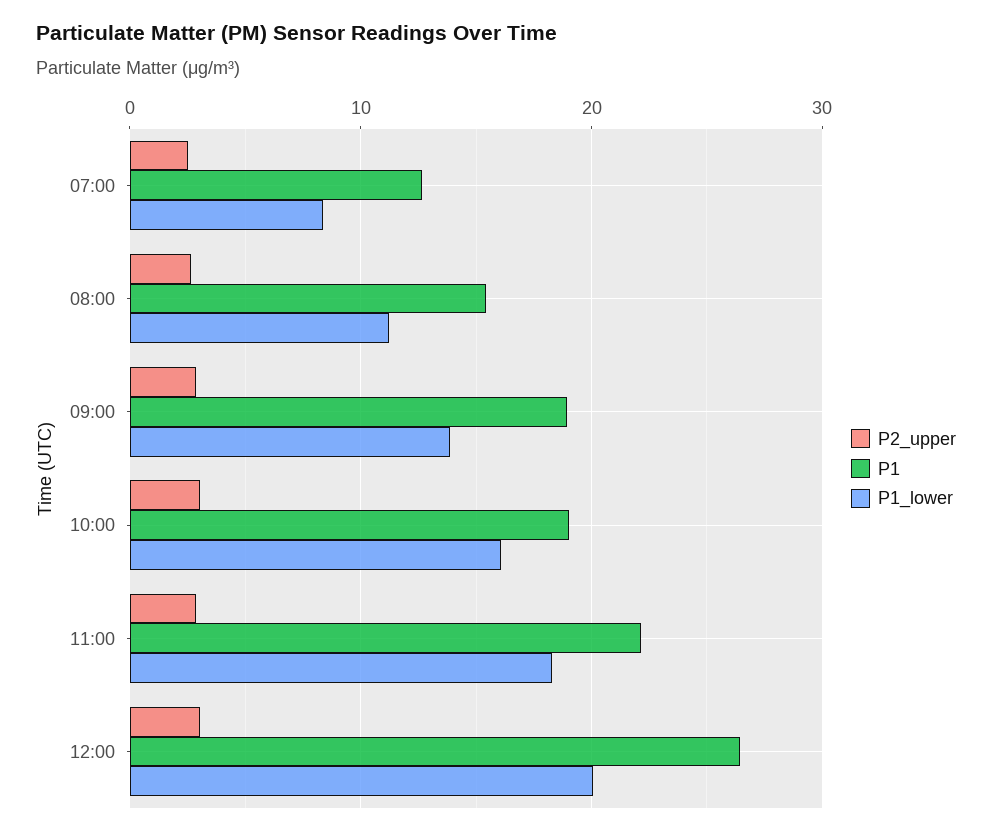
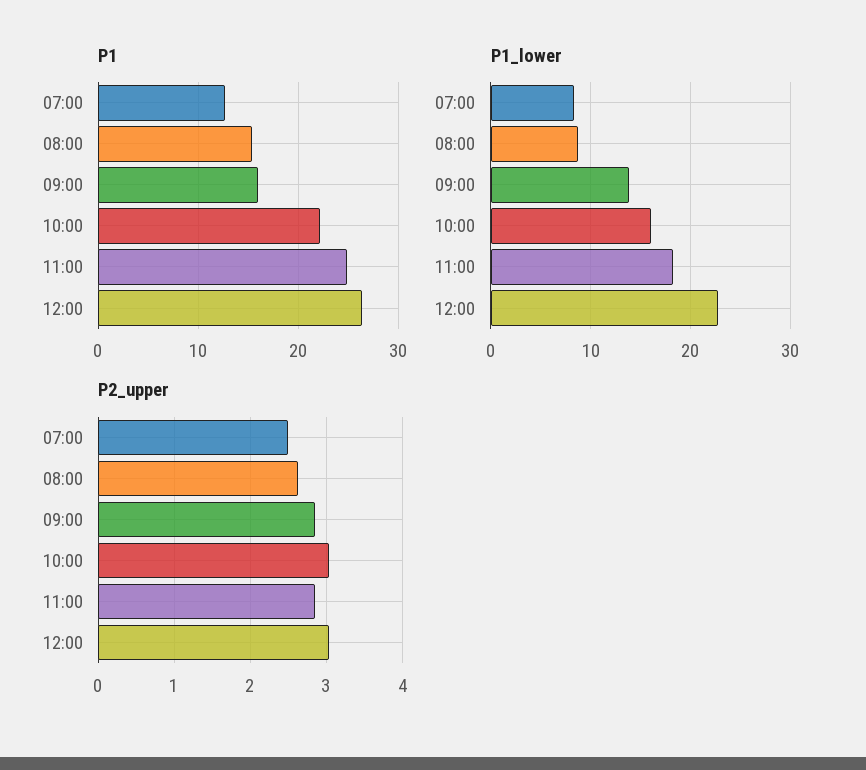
P1_lower, 08:00: 11 -> 9
P1, 09:00: 19 -> 16
P1, 10:00: 19 -> 22
P1, 11:00: 22 -> 25
P1_lower, 12:00: 20 -> 23

